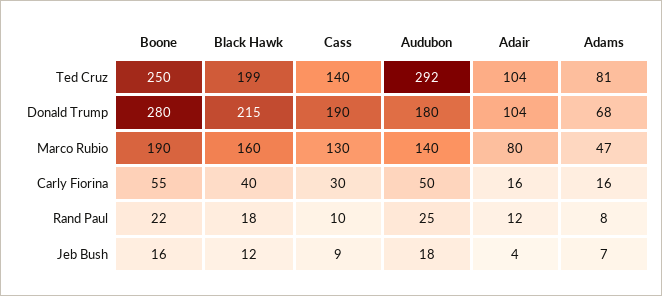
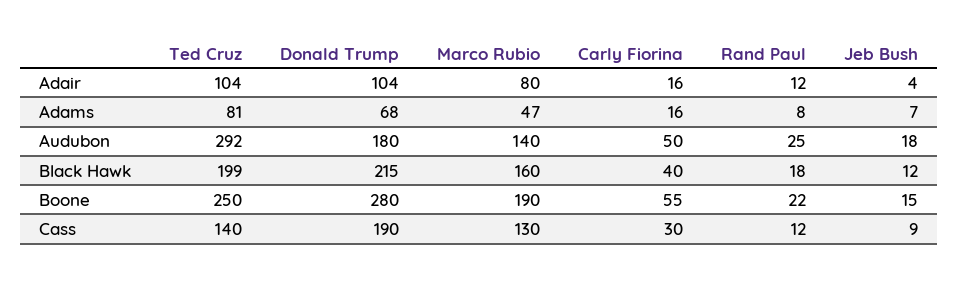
Cass, Rand Paul: 10 -> 12
Boone, Jeb Bush: 16 -> 15

